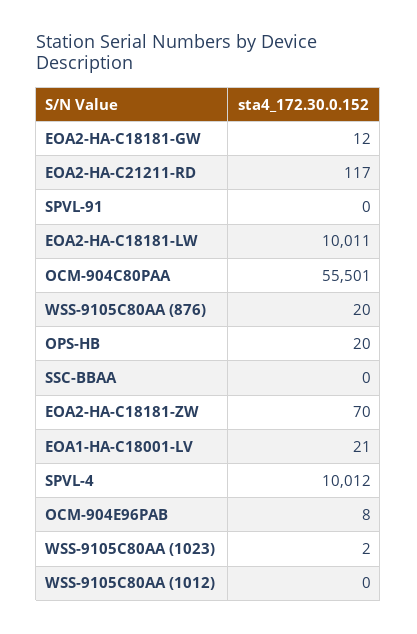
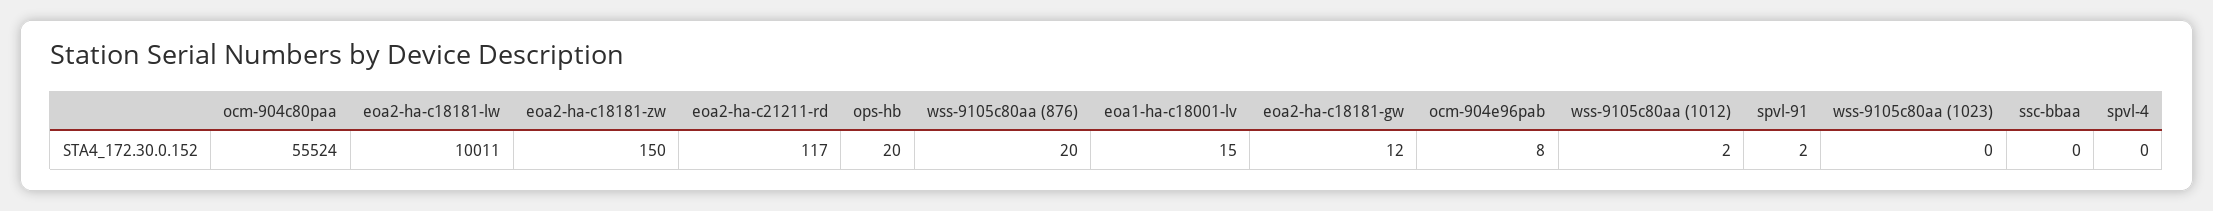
SPVL-91: 0 -> 2
OCM-904C80PAA: 55501 -> 55524
EOA2-HA-C18181-ZW: 70 -> 150
EOA1-HA-C18001-LV: 21 -> 15
SPVL-4: 10012 -> 0
WSS-9105C80AA (1023): 2 -> 0
WSS-9105C80AA (1012): 0 -> 2

